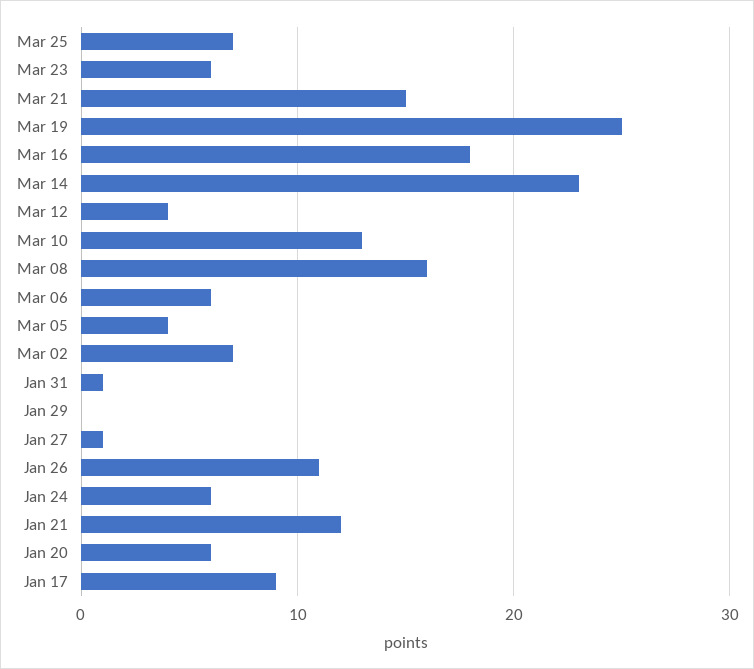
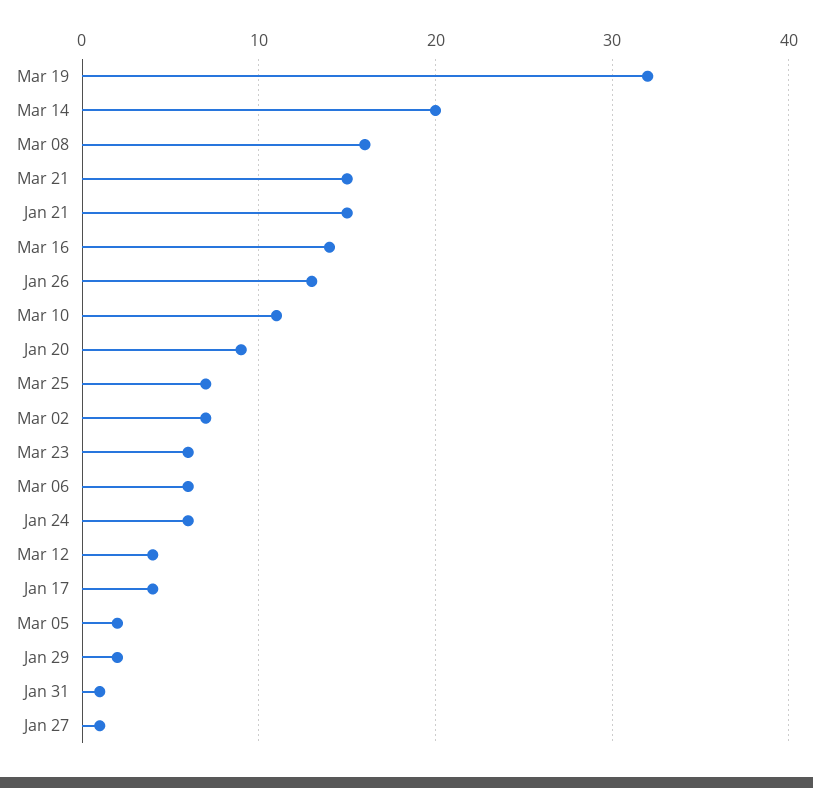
Mar 19: 25 -> 32
Mar 16: 18 -> 14
Mar 14: 23 -> 20
Mar 10: 13 -> 11
Mar 05: 4 -> 2
Jan 29: 0 -> 2
Jan 26: 11 -> 13
Jan 21: 12 -> 15
Jan 20: 6 -> 9
Jan 17: 9 -> 4

